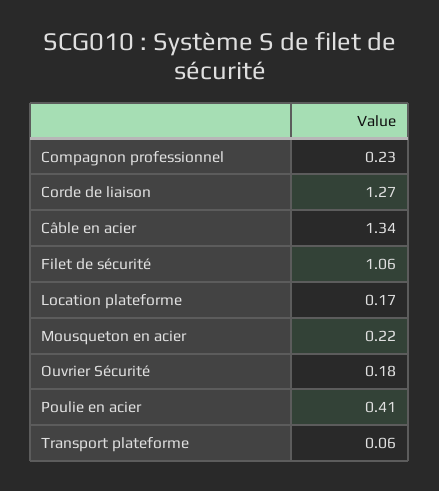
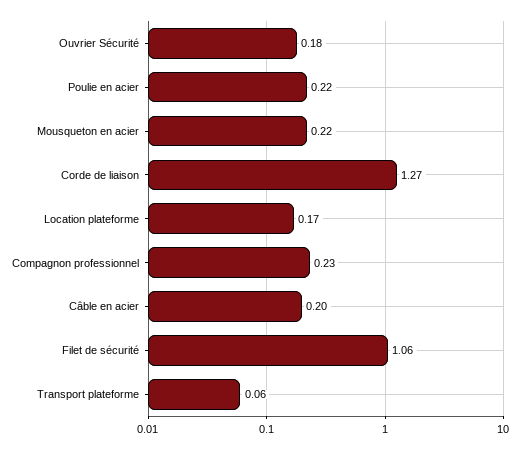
Câble en acier: 1.34 -> 0.2
Poulie en acier: 0.41 -> 0.22

